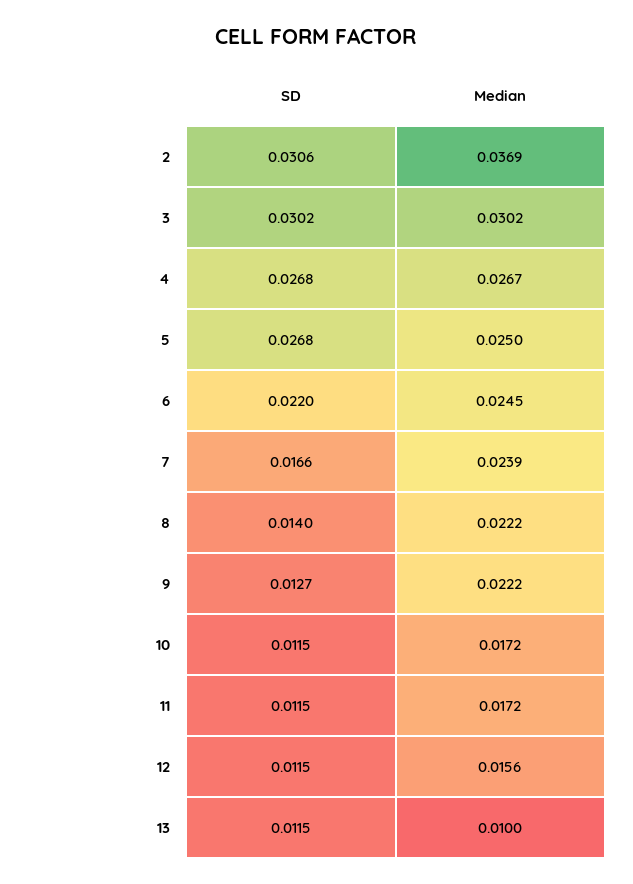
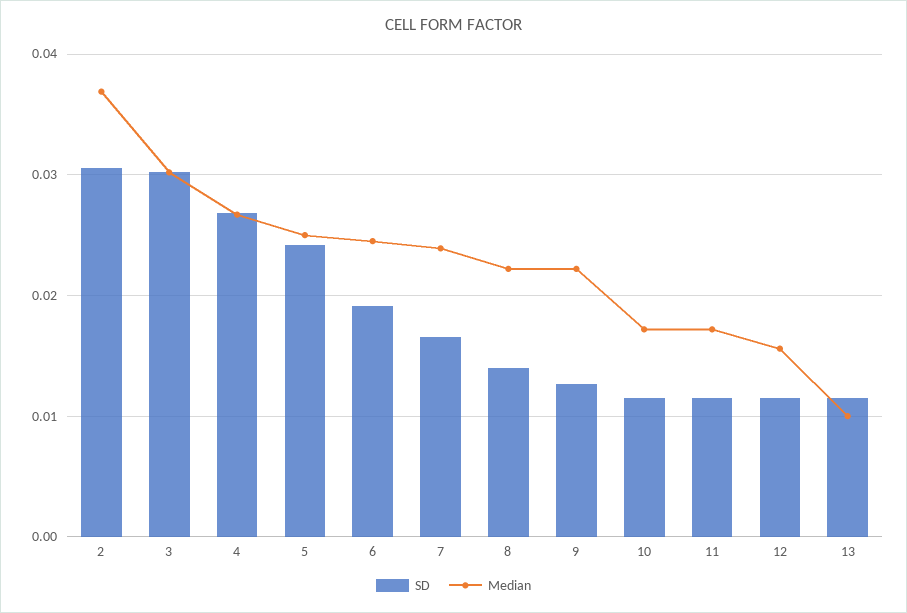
SD, 5: 0.0268 -> 0.024
SD, 6: 0.022 -> 0.019

